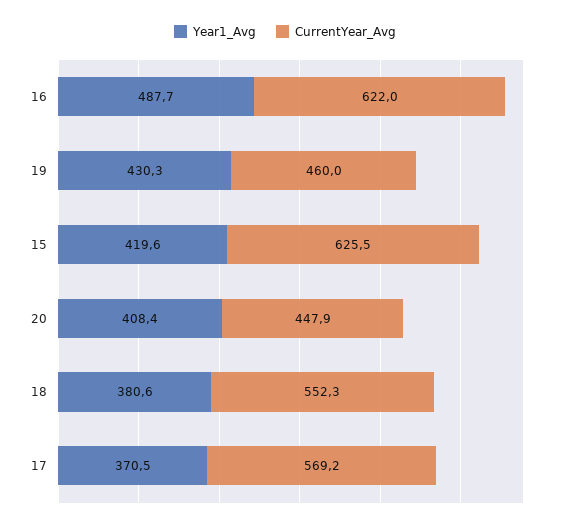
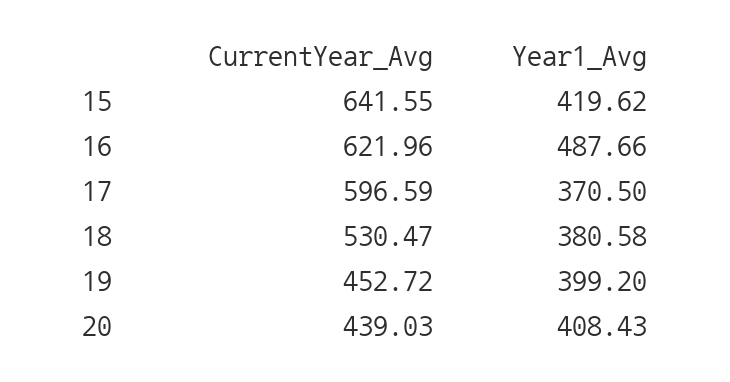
Year1_Avg, 19: 430.3 -> 399.2
CurrentYear_Avg, 19: 460 -> 452.72
CurrentYear_Avg, 15: 625.5 -> 641.55
CurrentYear_Avg, 20: 447.9 -> 439.03
CurrentYear_Avg, 18: 552.3 -> 530.47
CurrentYear_Avg, 17: 569.2 -> 596.59

